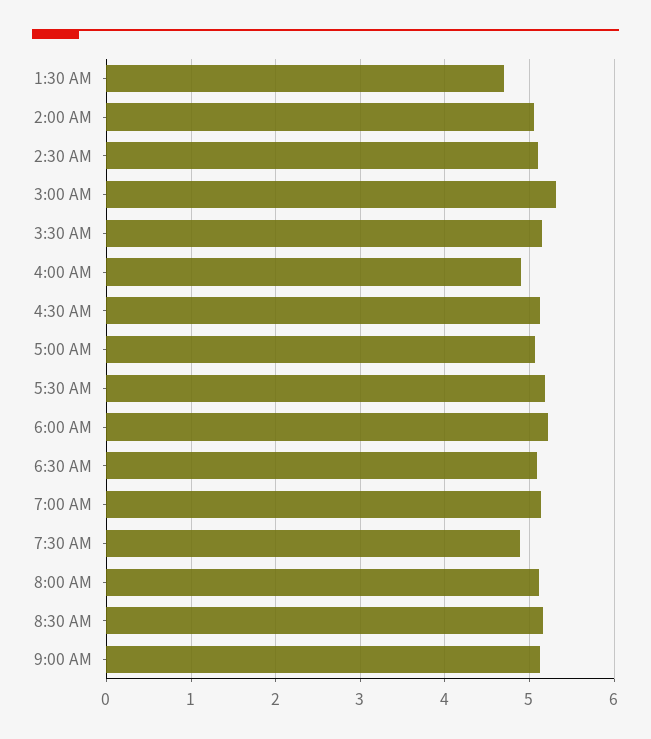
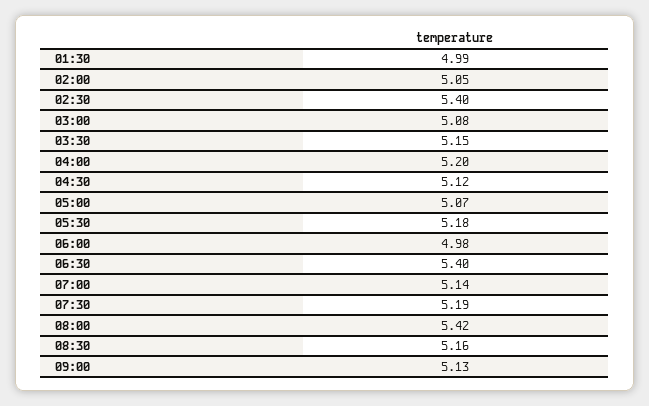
1:30 AM: 4.7 -> 4.99
2:30 AM: 5.1 -> 5.4
3:00 AM: 5.3 -> 5.08
4:00 AM: 4.9 -> 5.2
6:00 AM: 5.2 -> 4.98
6:30 AM: 5.1 -> 5.4
7:30 AM: 4.9 -> 5.19
8:00 AM: 5.1 -> 5.42

